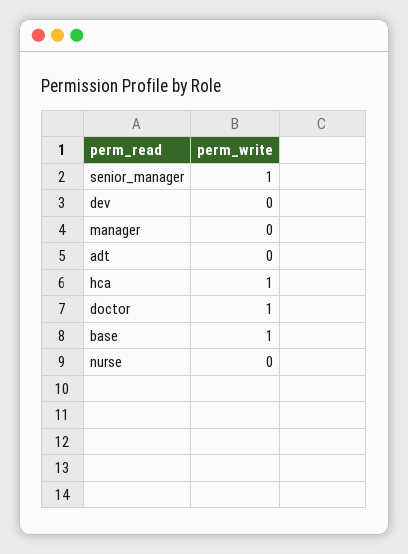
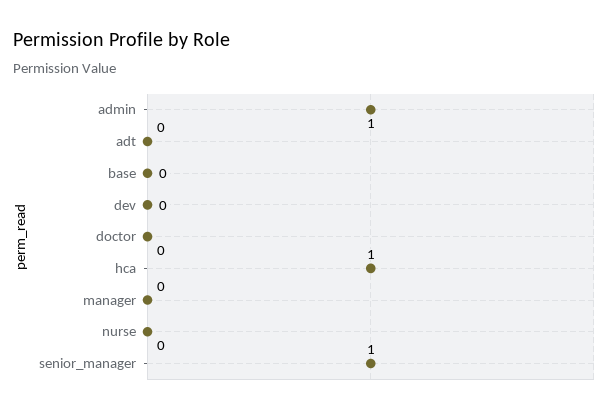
doctor: 1 -> 0
base: 1 -> 0
admin: none -> 1

